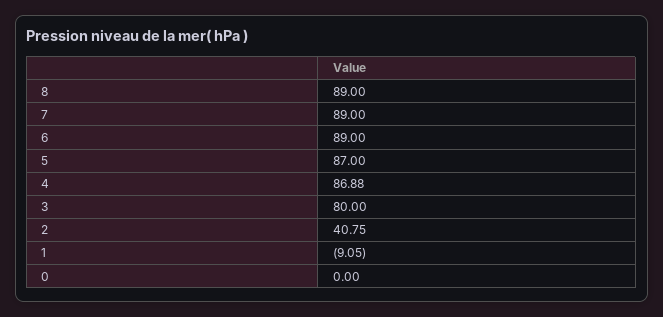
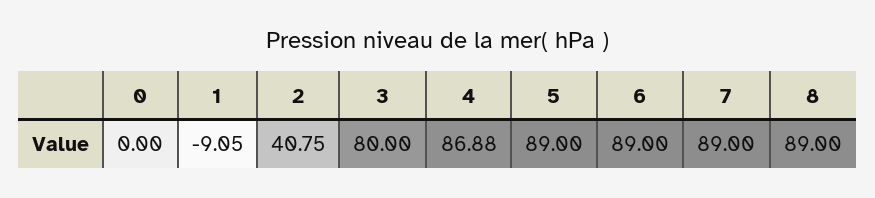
5: 87 -> 89

